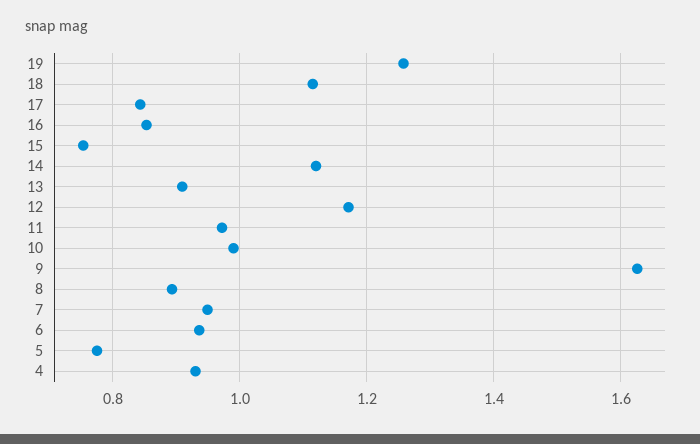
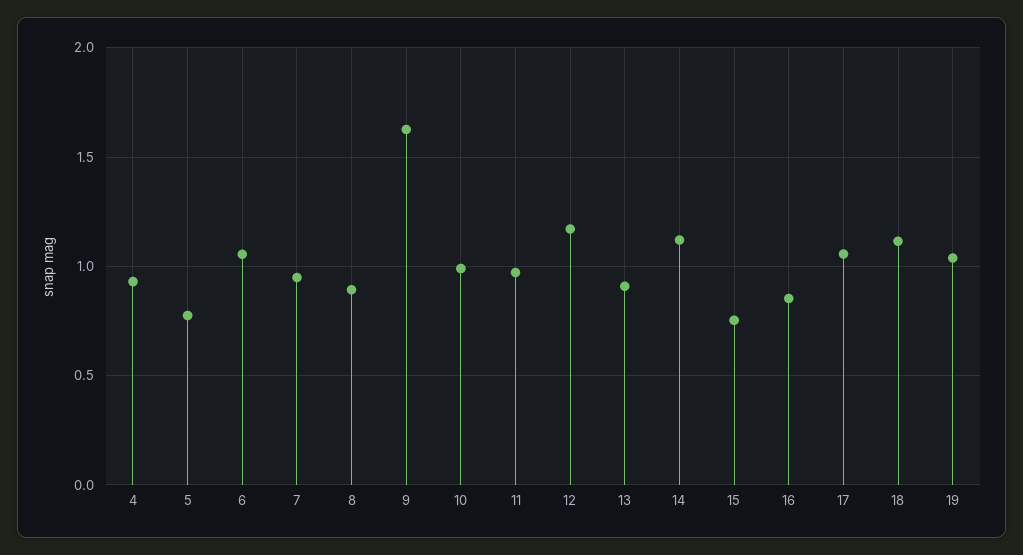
19: 1.26 -> 1.05
17: 0.84 -> 1.05
6: 0.94 -> 1.05

